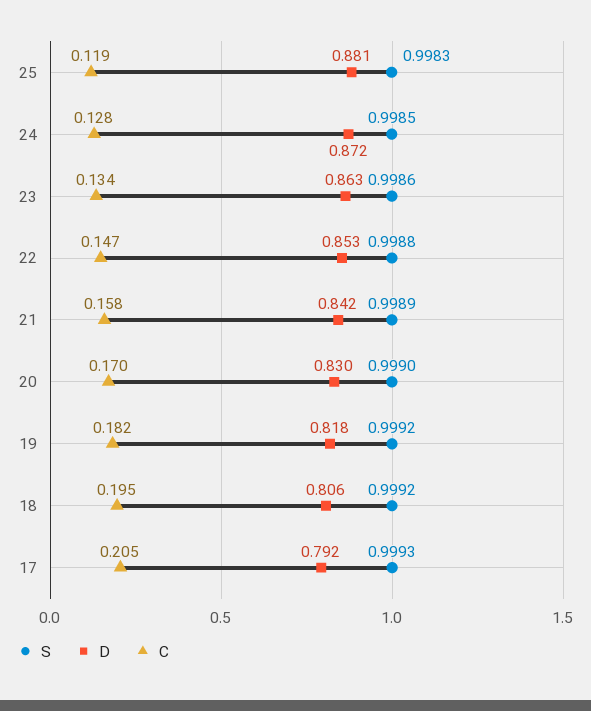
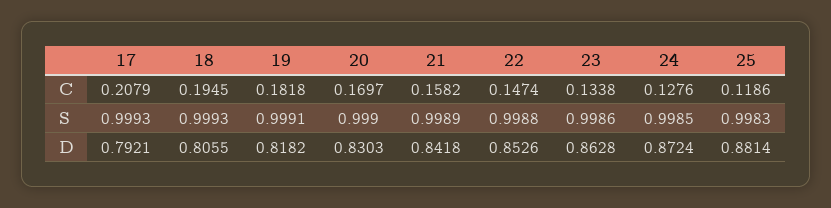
S, 19: 0.9992 -> 0.9991
S, 18: 0.9992 -> 0.9993
C, 17: 0.205 -> 0.2079

